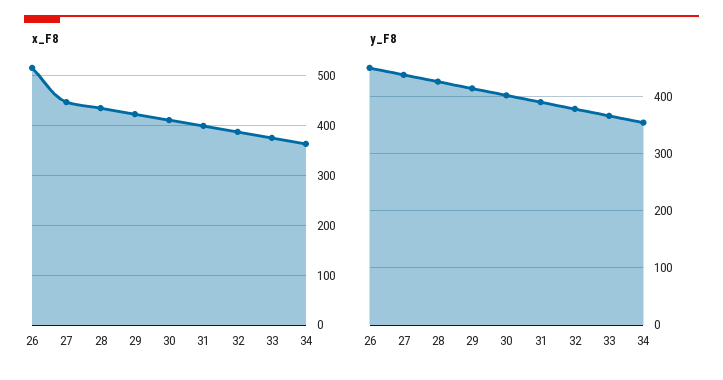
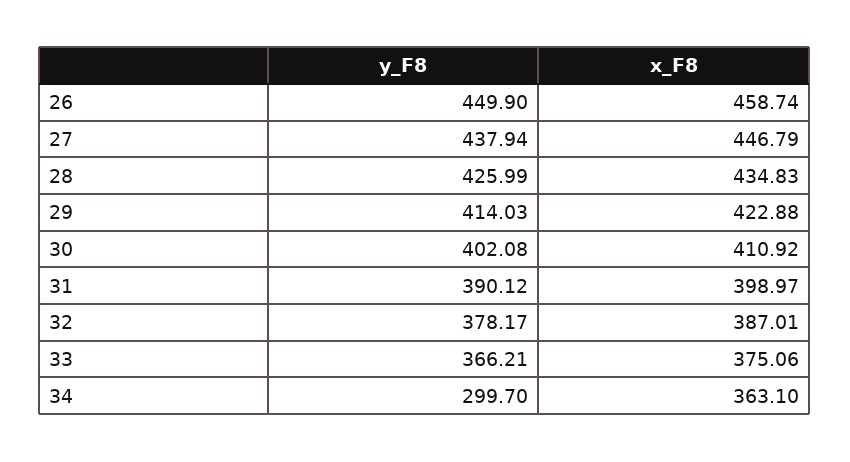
x_F8, 26: 520 -> 458.74
y_F8, 34: 360 -> 299.7

